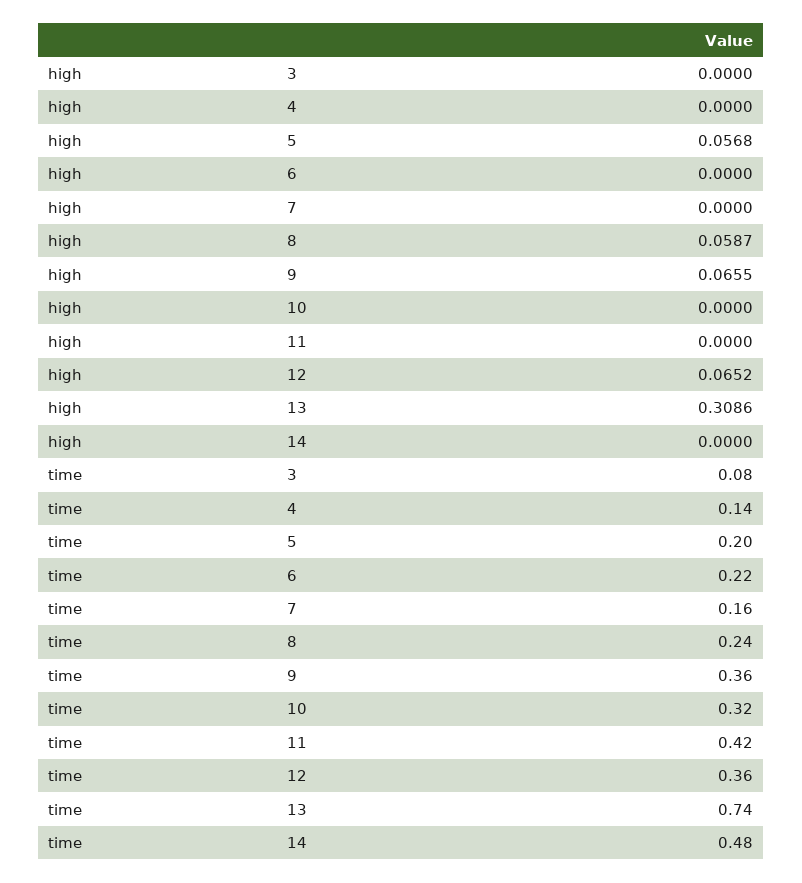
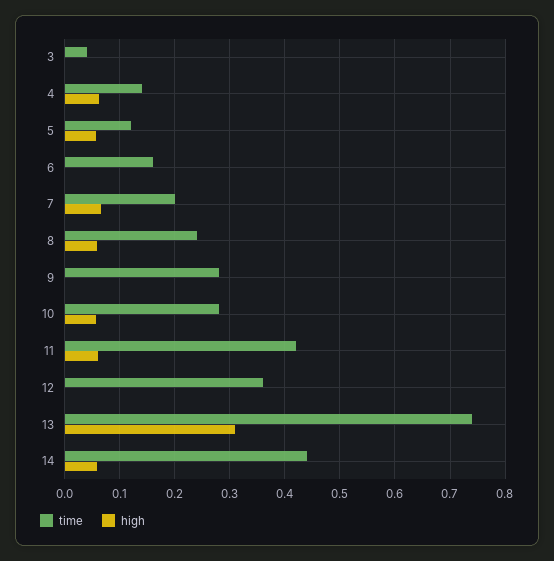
high, 4: 0 -> 0.06
high, 7: 0 -> 0.06
high, 9: 0.0655 -> 0
high, 10: 0 -> 0.06
high, 11: 0 -> 0.06
high, 12: 0.0652 -> 0
high, 14: 0 -> 0.06
time, 3: 0.08 -> 0.04
time, 5: 0.2 -> 0.12
time, 6: 0.22 -> 0.16
time, 7: 0.16 -> 0.2
time, 9: 0.36 -> 0.28
time, 10: 0.32 -> 0.28
time, 14: 0.48 -> 0.44

